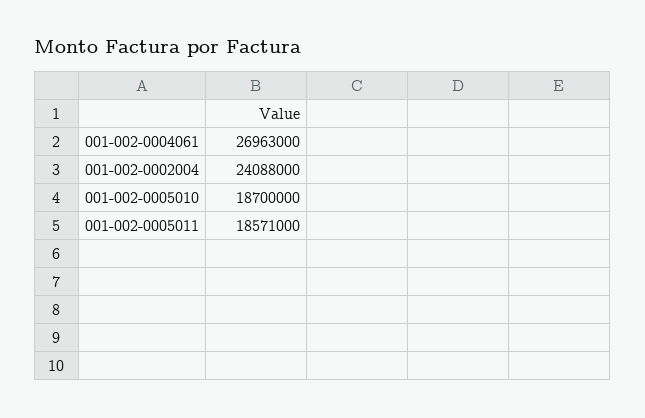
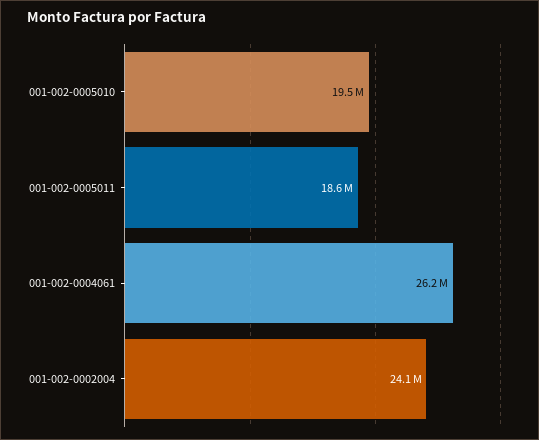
001-002-0004061: 26963000 -> 26200000
001-002-0005010: 18700000 -> 19500000

